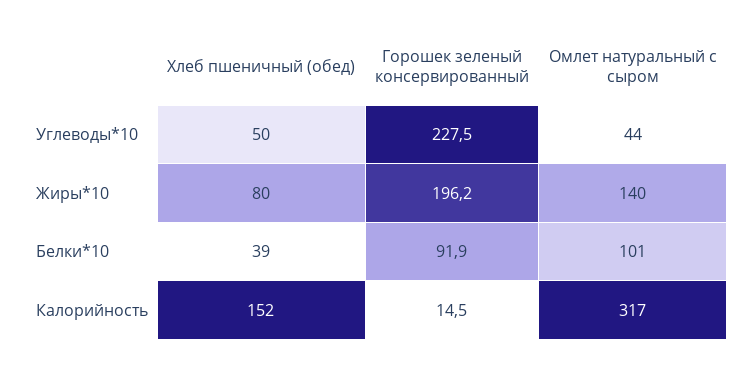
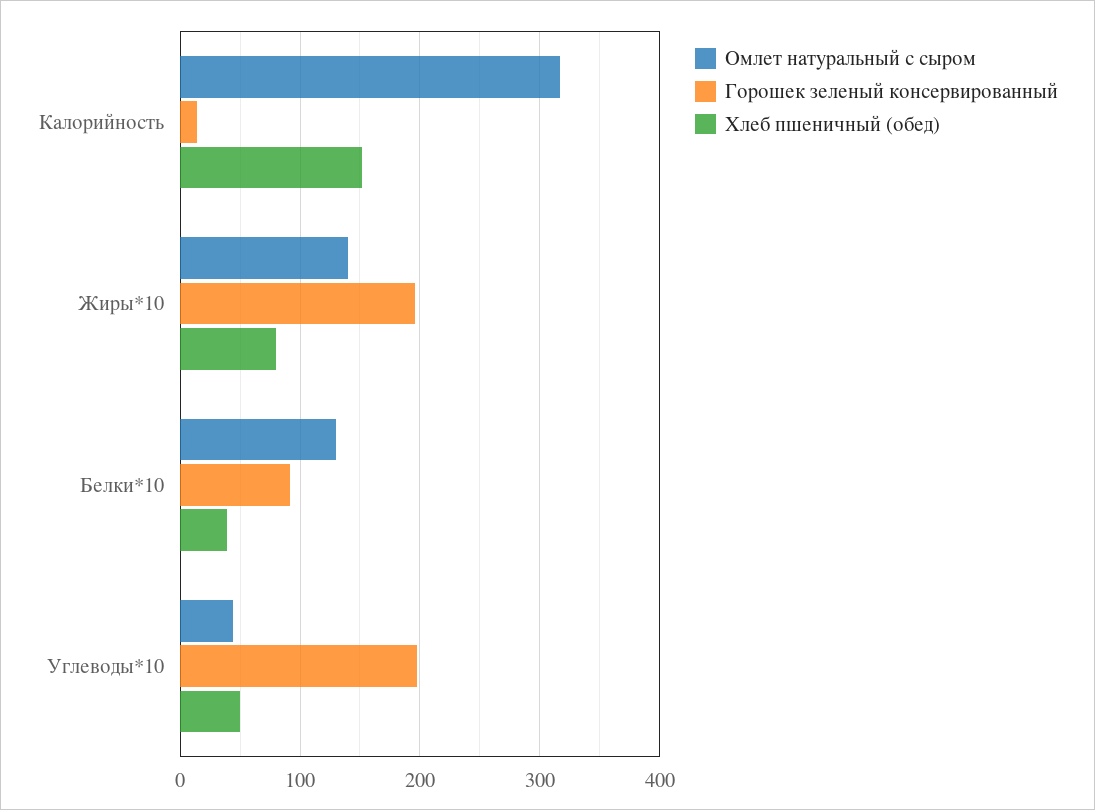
Горошек зеленый консервированный, Углеводы*10: 227.5 -> 200
Омлет натуральный с сыром, Белки*10: 101 -> 130

